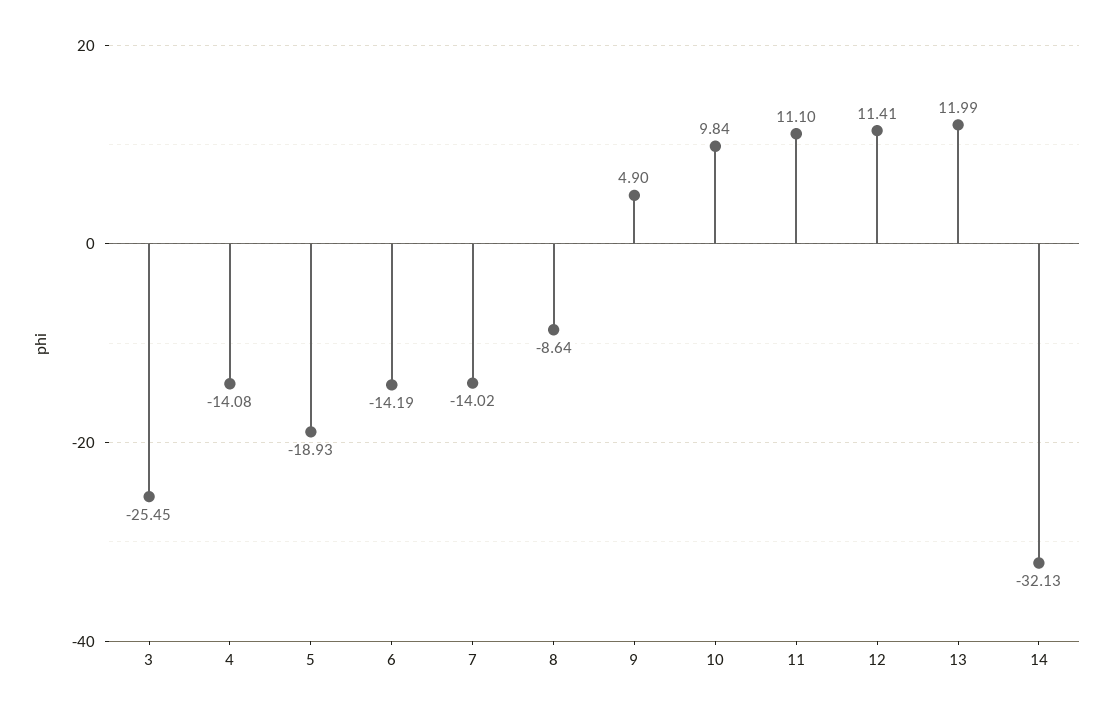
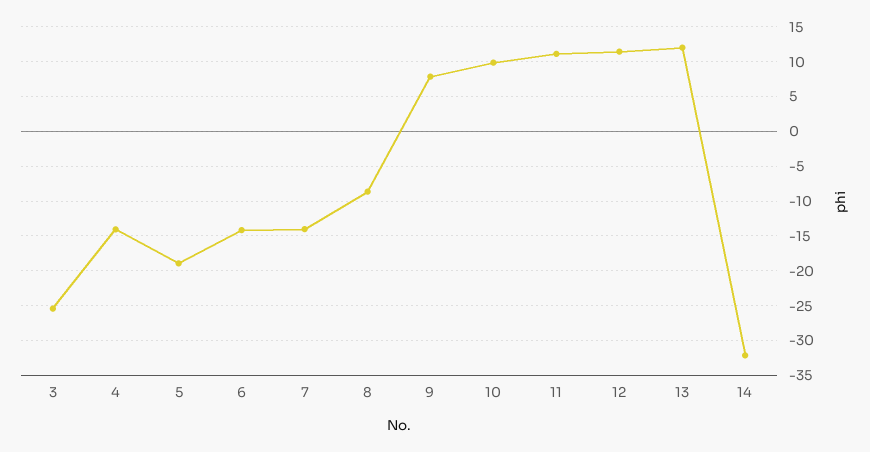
9: 4.9 -> 8

